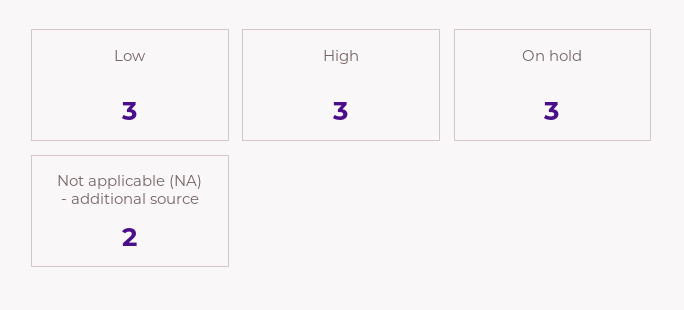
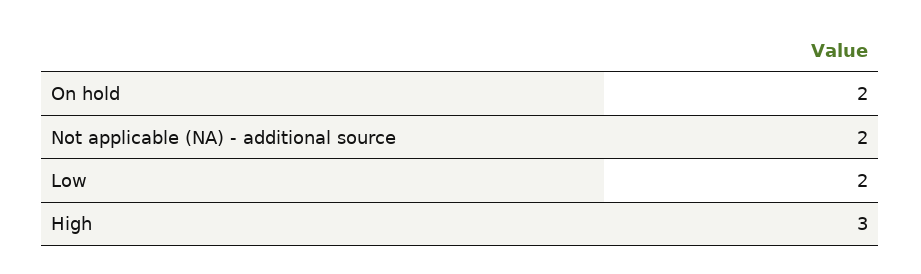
Low: 3 -> 2
On hold: 3 -> 2

